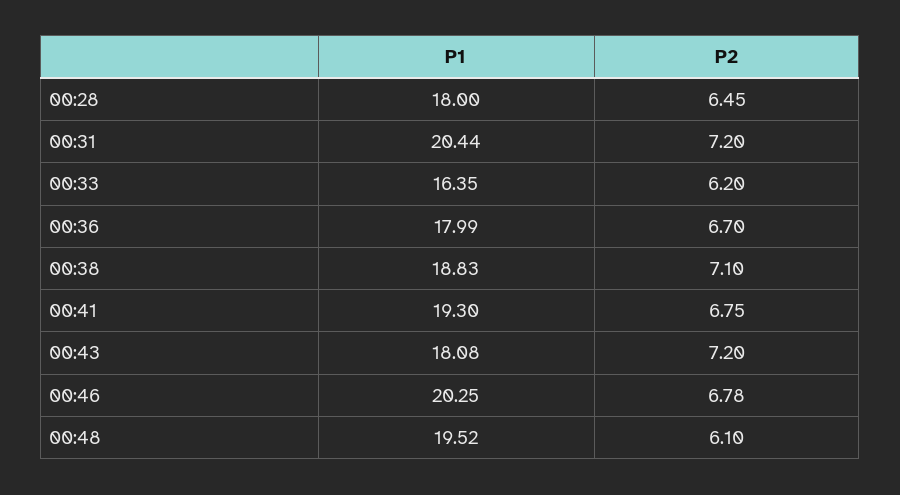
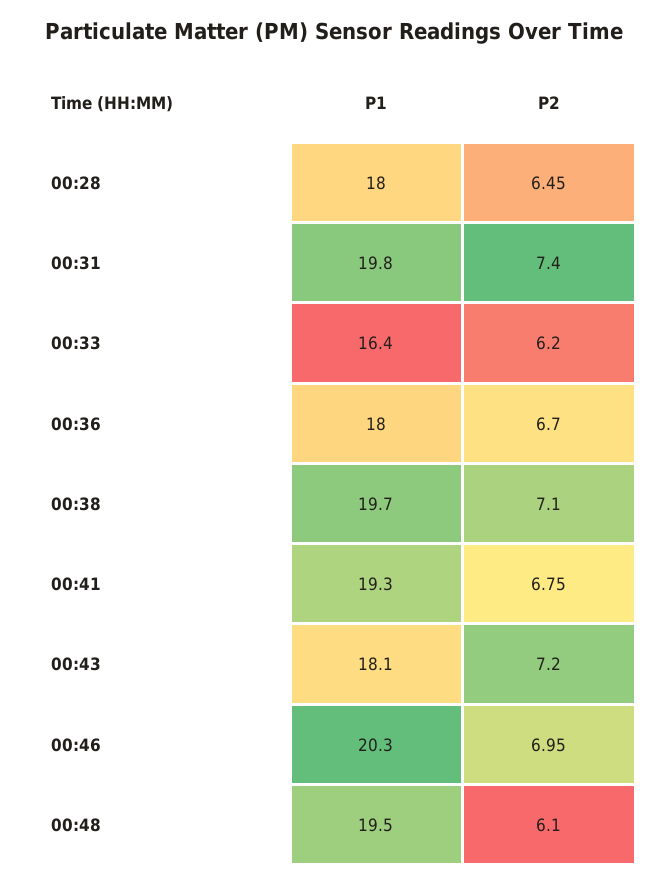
P1, 00:31: 20.44 -> 19.8
P2, 00:31: 7.2 -> 7.4
P1, 00:38: 18.83 -> 19.7
P2, 00:46: 6.78 -> 6.95

